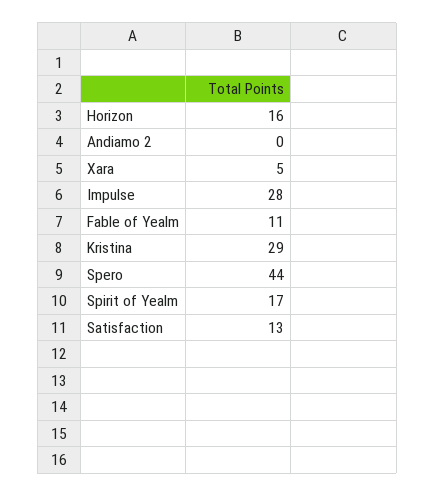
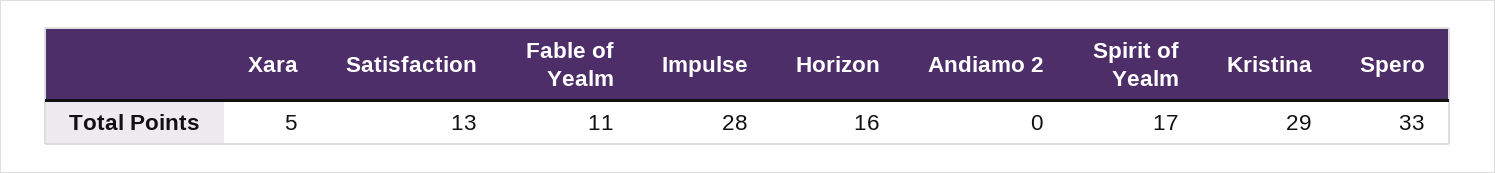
Spero: 44 -> 33

